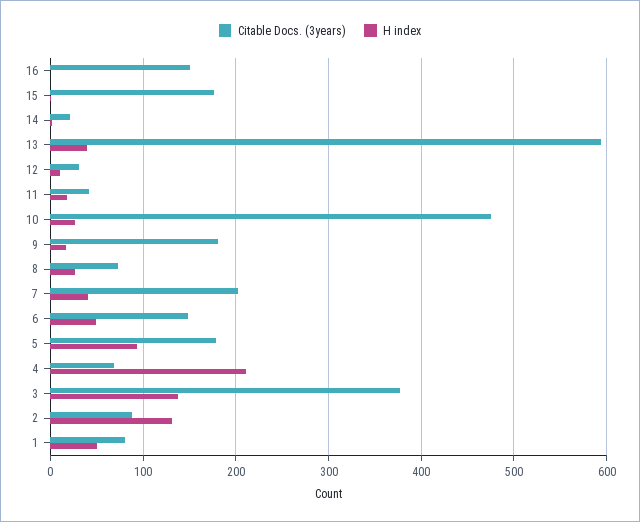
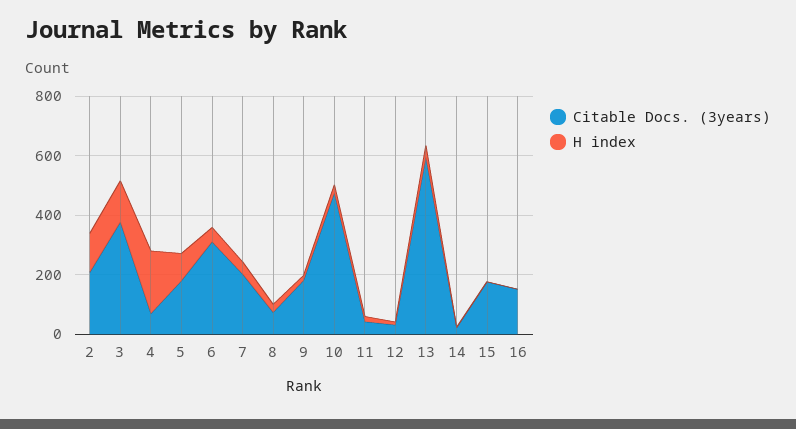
Citable Docs. (3years), 6: 150 -> 300
Citable Docs. (3years), 2: 90 -> 200
Citable Docs. (3years), 1: 80 -> none
H index, 1: 50 -> none

